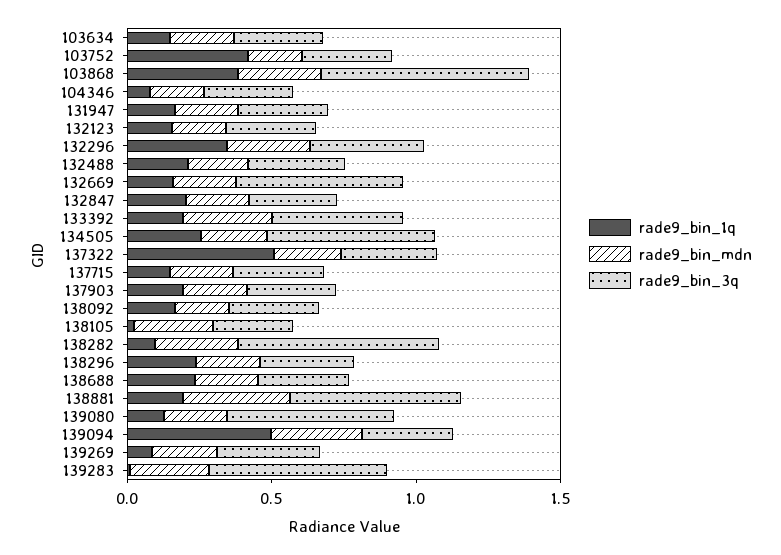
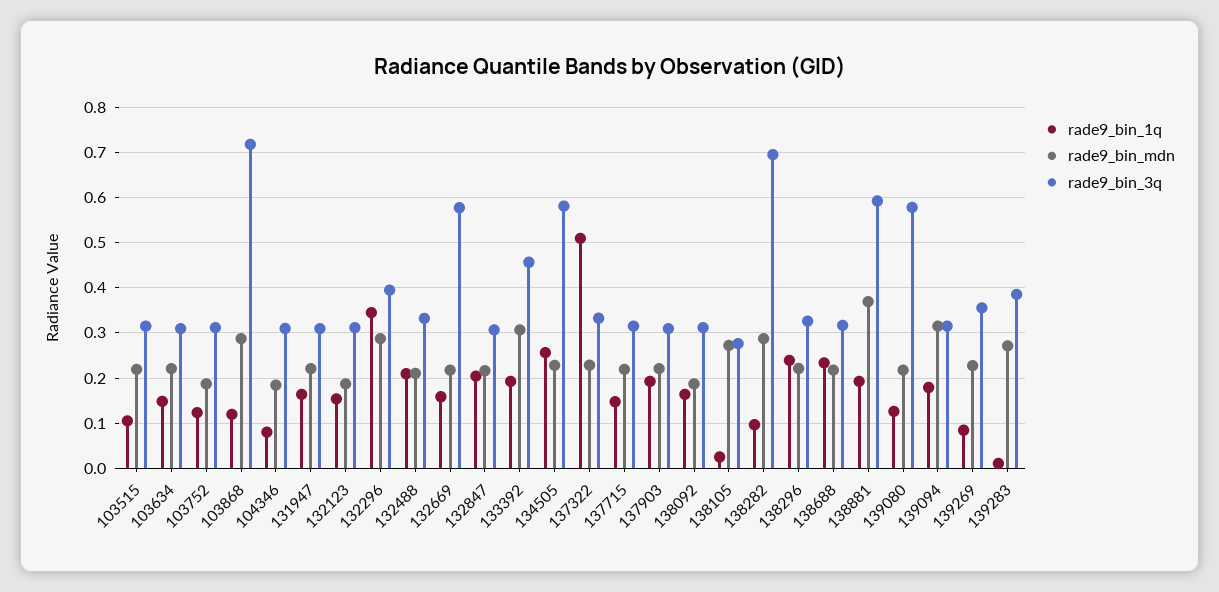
rade9_bin_1q, 103752: 0.4 -> 0.12
rade9_bin_1q, 103868: 0.4 -> 0.12
rade9_bin_1q, 139094: 0.5 -> 0.18
rade9_bin_3q, 139283: 0.6 -> 0.38
rade9_bin_1q, 103515: none -> 0.1
rade9_bin_mdn, 103515: none -> 0.22
rade9_bin_3q, 103515: none -> 0.32

